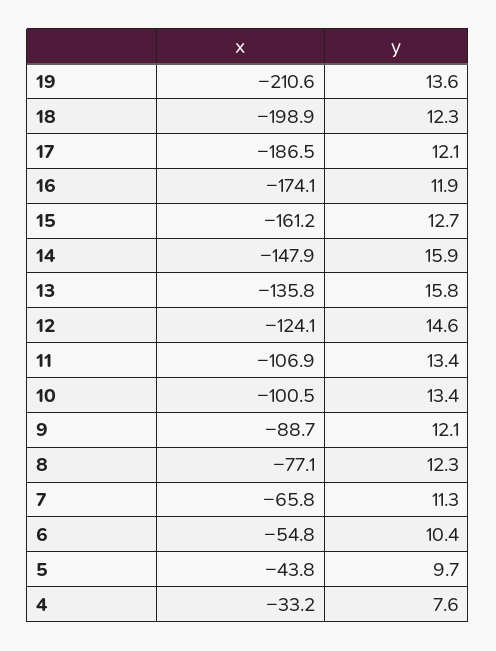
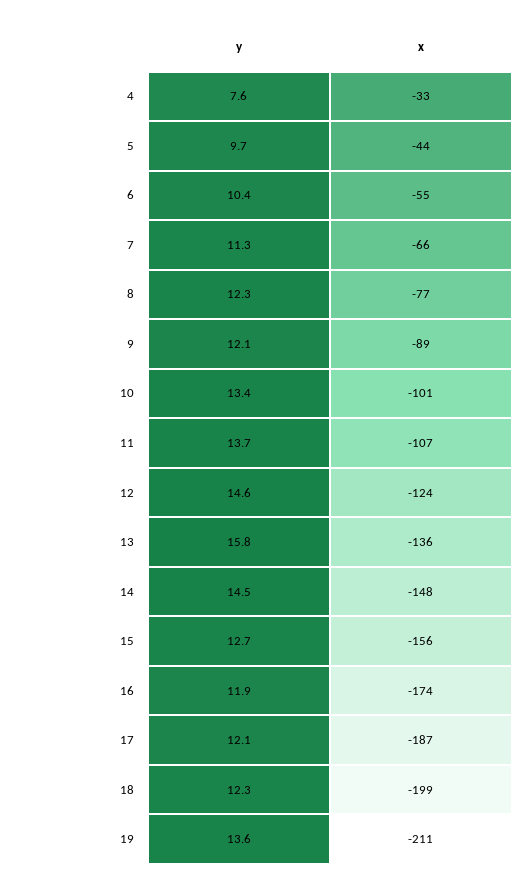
x, 15: -161.2 -> -156
y, 14: 15.9 -> 14.5
y, 11: 13.4 -> 13.7

